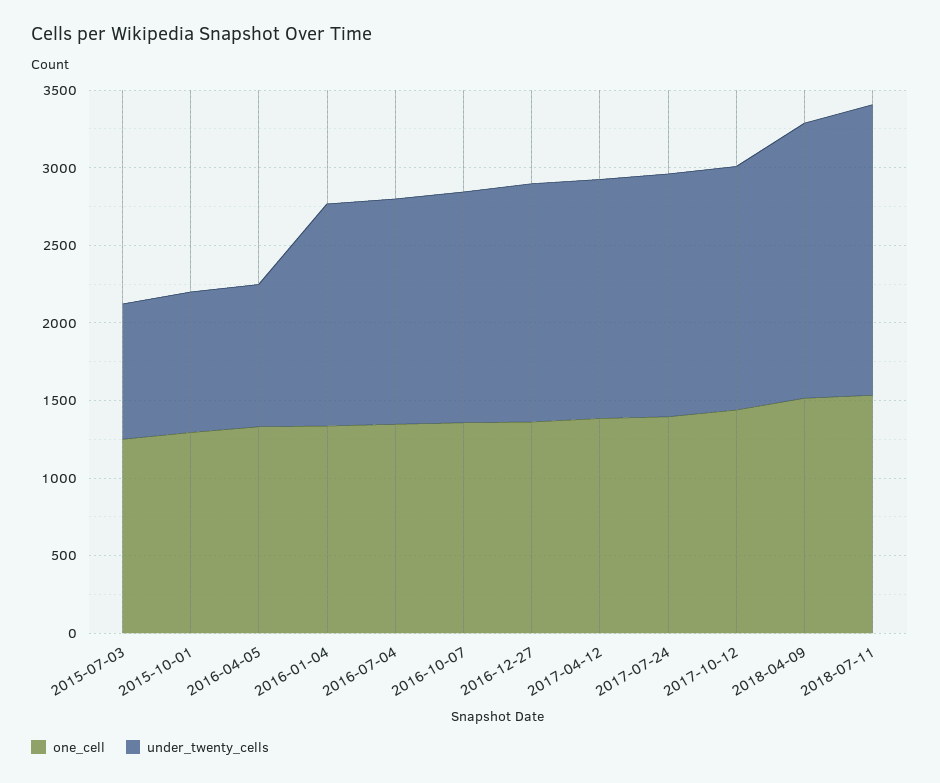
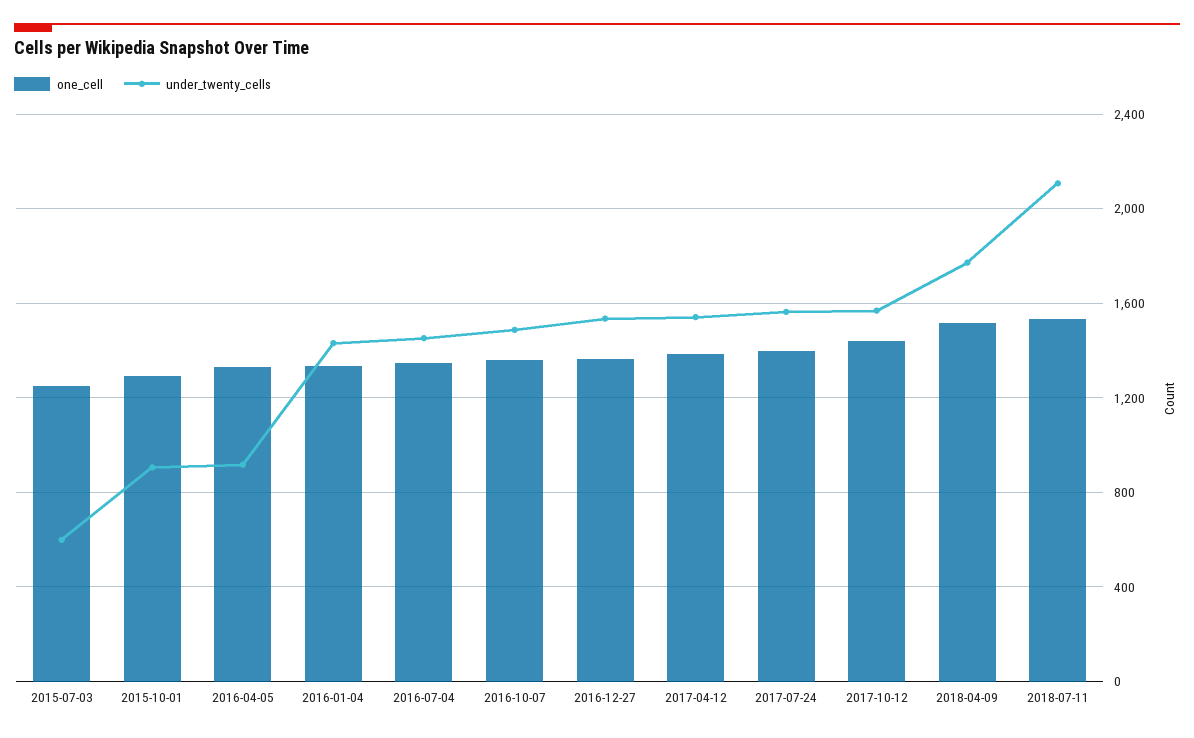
under_twenty_cells, 2015-07-03: 900 -> 600
under_twenty_cells, 2018-07-11: 1900 -> 2100

